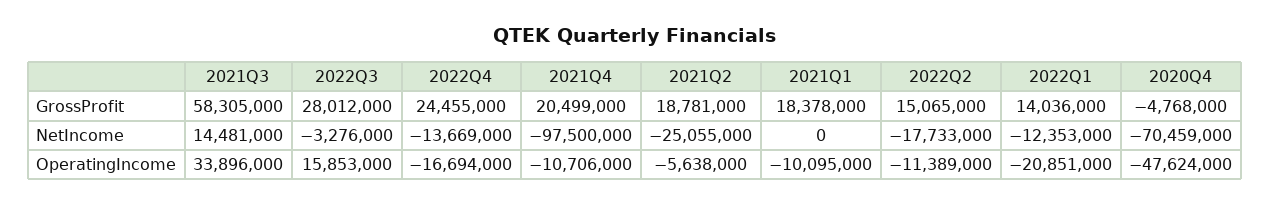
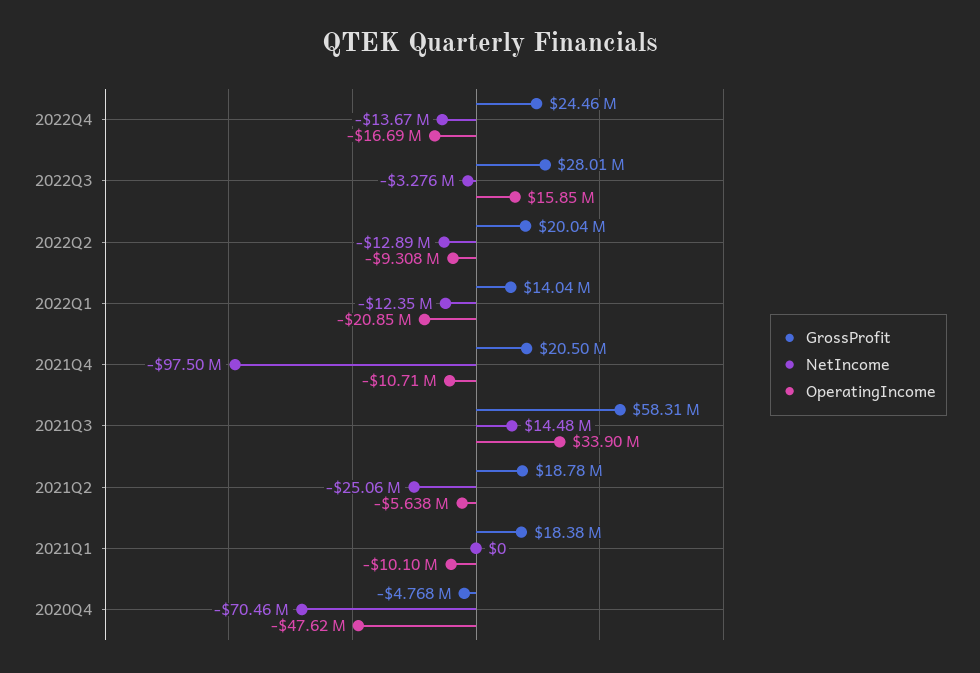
GrossProfit, 2022Q2: 15065000 -> 20040000
NetIncome, 2022Q2: -17733000 -> -12890000
OperatingIncome, 2022Q2: -11389000 -> -9308000

